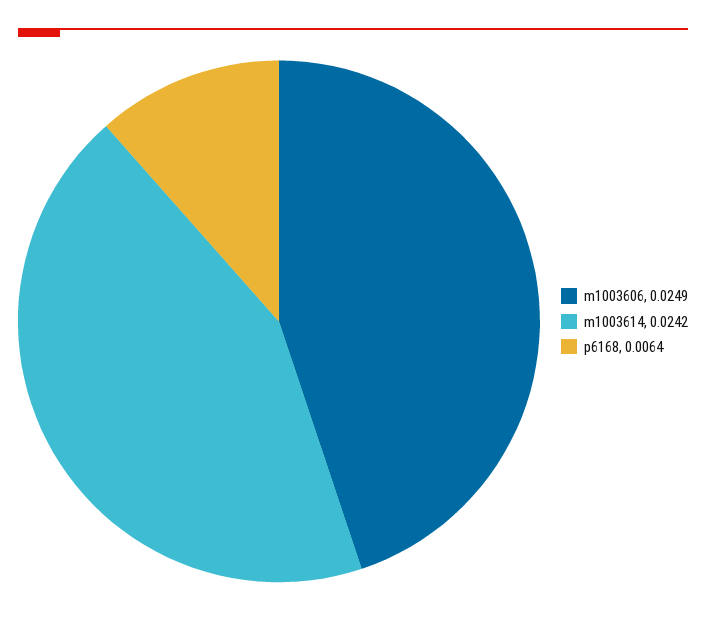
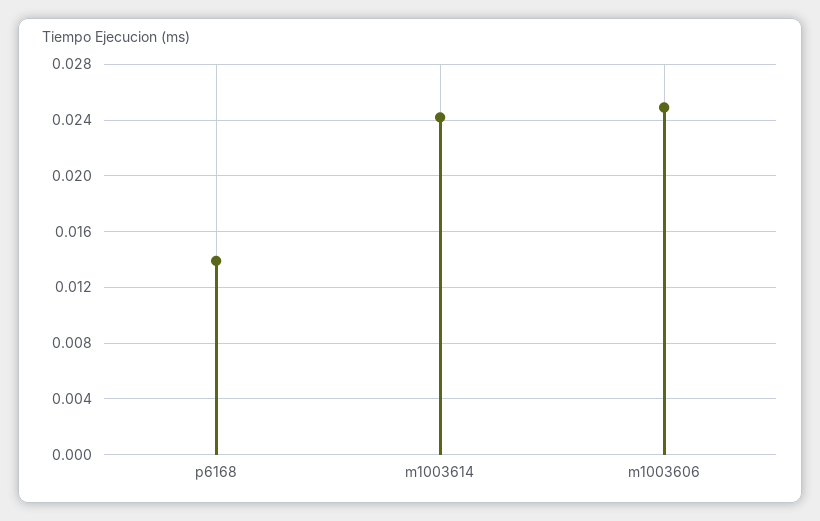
p6168: 0.0064 -> 0.014

